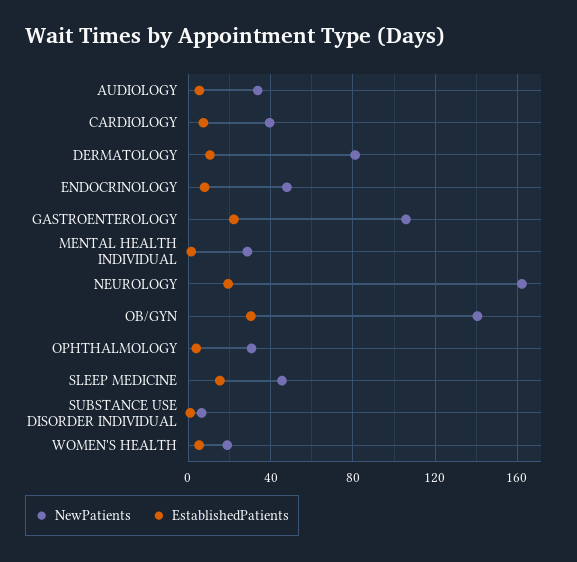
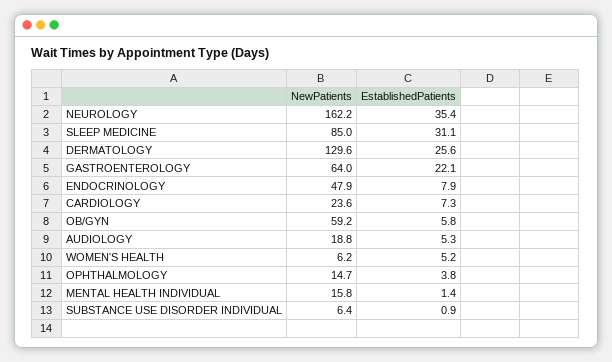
NewPatients, AUDIOLOGY: 35 -> 18.8
NewPatients, CARDIOLOGY: 40 -> 23.6
NewPatients, DERMATOLOGY: 80 -> 129.6
EstablishedPatients, DERMATOLOGY: 10 -> 25.6
NewPatients, GASTROENTEROLOGY: 105 -> 64
NewPatients, MENTAL HEALTH INDIVIDUAL: 30 -> 15.8
EstablishedPatients, NEUROLOGY: 20 -> 35.4
NewPatients, OB/GYN: 140 -> 59.2
EstablishedPatients, OB/GYN: 30 -> 5.8
NewPatients, OPHTHALMOLOGY: 30 -> 14.7
NewPatients, SLEEP MEDICINE: 45 -> 85
EstablishedPatients, SLEEP MEDICINE: 15 -> 31.1
NewPatients, WOMEN'S HEALTH: 20 -> 6.2

